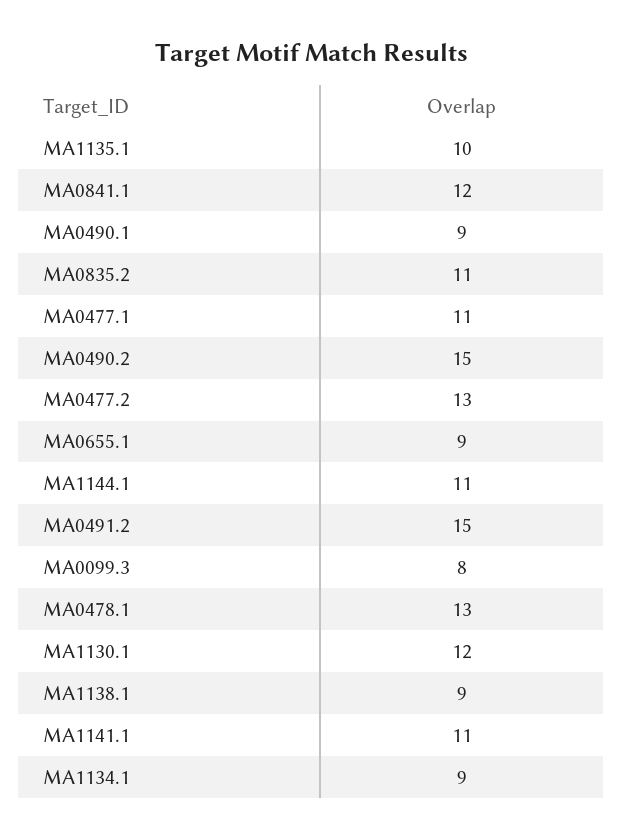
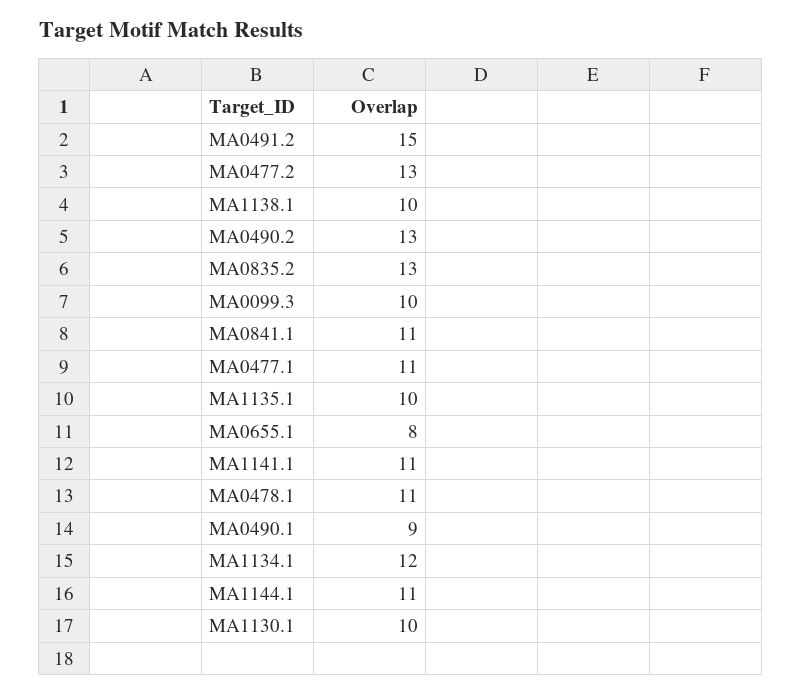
MA0841.1: 12 -> 11
MA0835.2: 11 -> 13
MA0490.2: 15 -> 13
MA0655.1: 9 -> 8
MA0099.3: 8 -> 10
MA0478.1: 13 -> 11
MA1130.1: 12 -> 10
MA1138.1: 9 -> 10
MA1134.1: 9 -> 12

